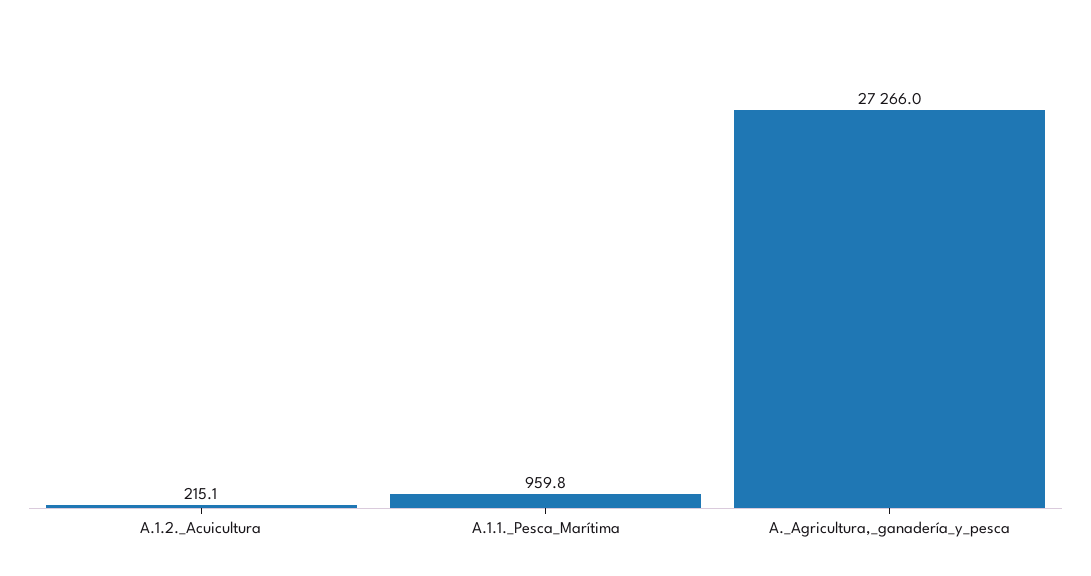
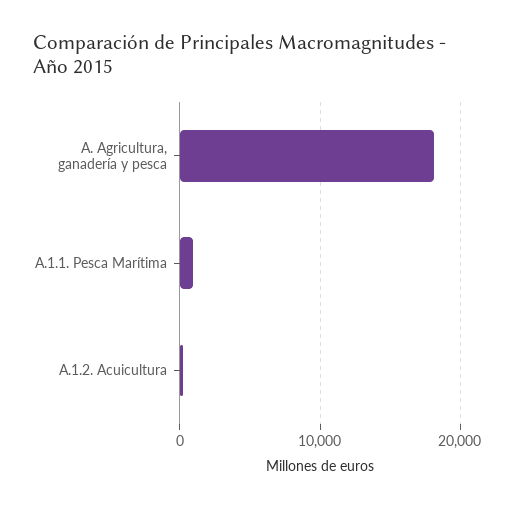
A._Agricultura,_ganadería_y_pesca: 27266 -> 18000

